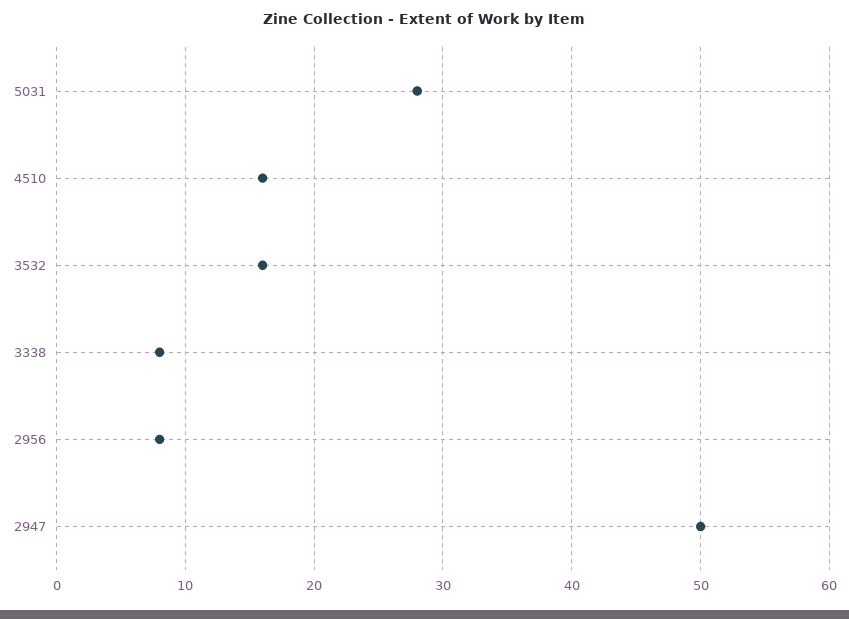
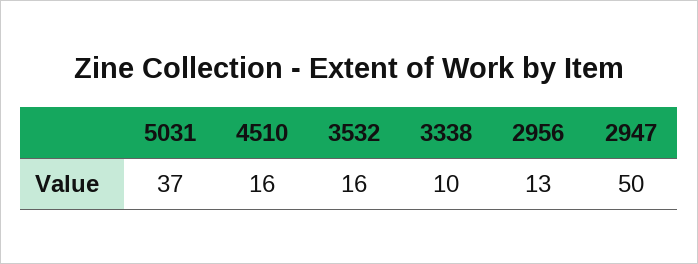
5031: 28 -> 37
3338: 8 -> 10
2956: 8 -> 13

